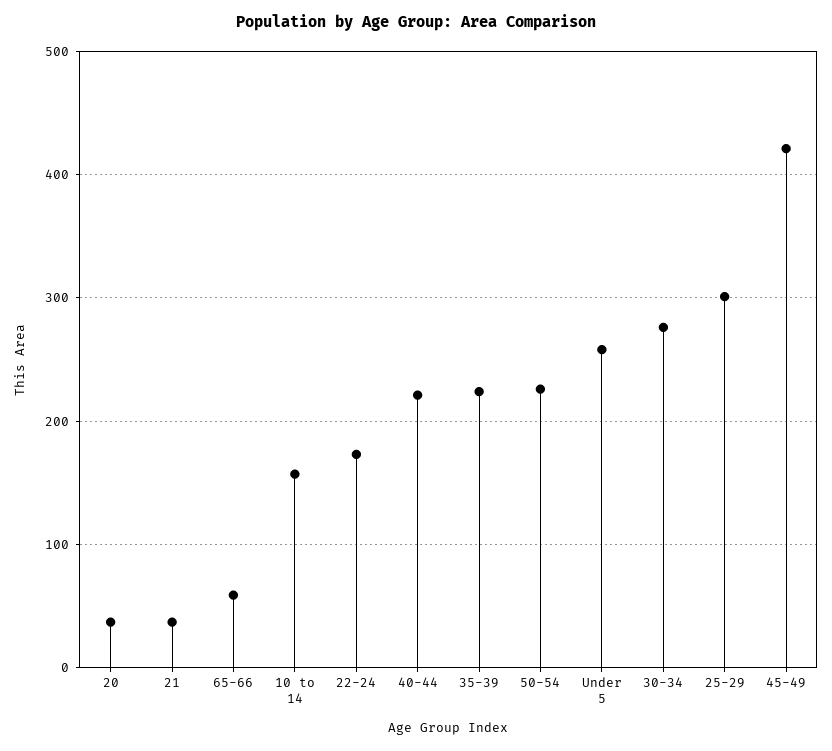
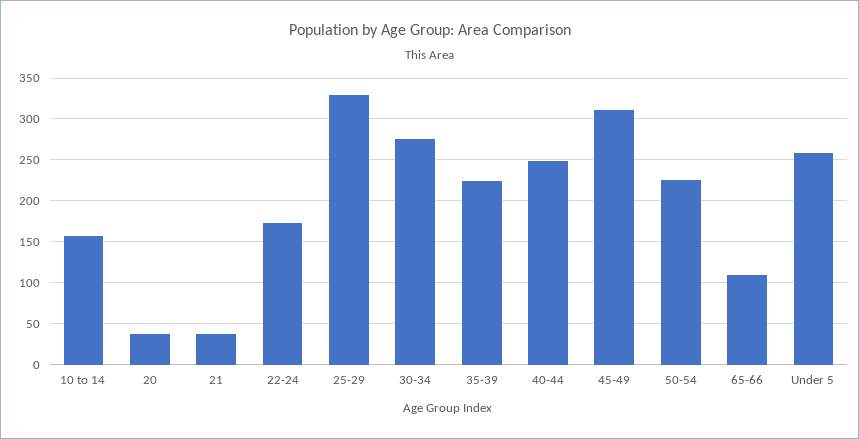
65-66: 60 -> 110
40-44: 220 -> 250
25-29: 300 -> 330
45-49: 420 -> 310

